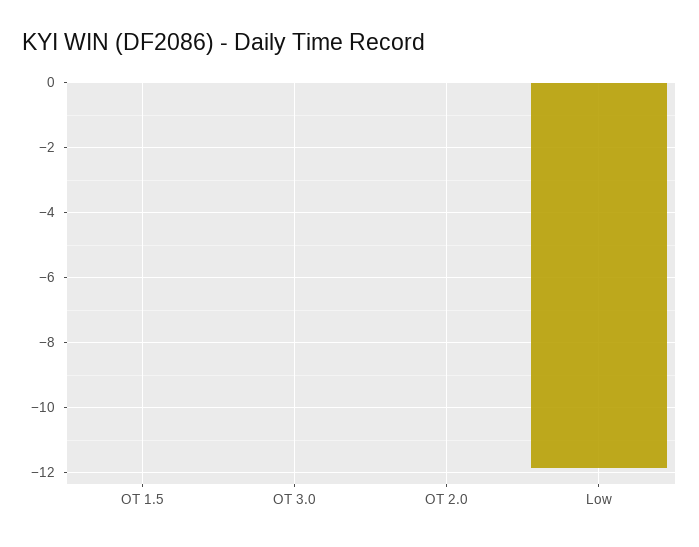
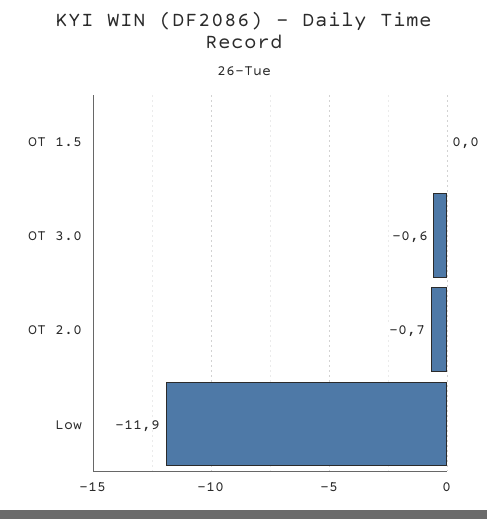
OT 3.0: 0 -> -0.6
OT 2.0: 0 -> -0.7

